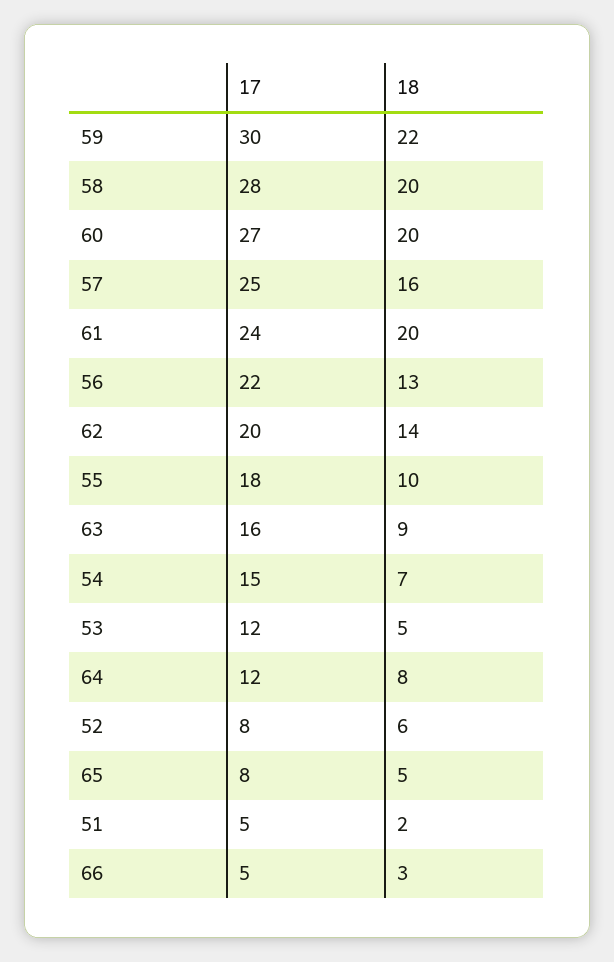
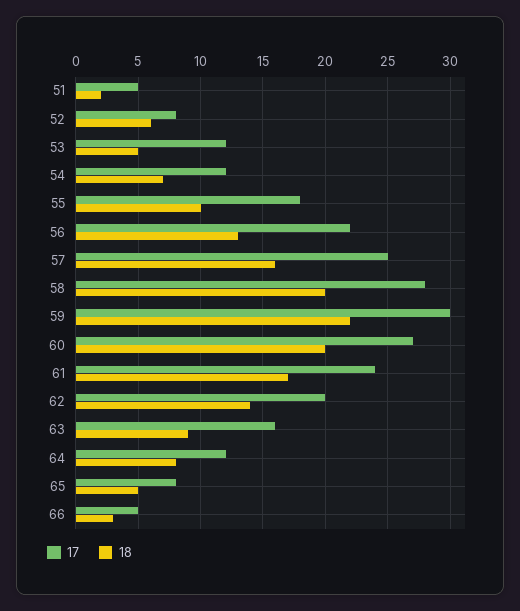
18, 61: 20 -> 17
17, 54: 15 -> 12

